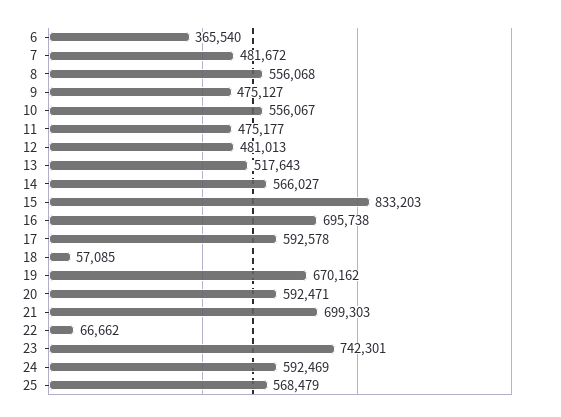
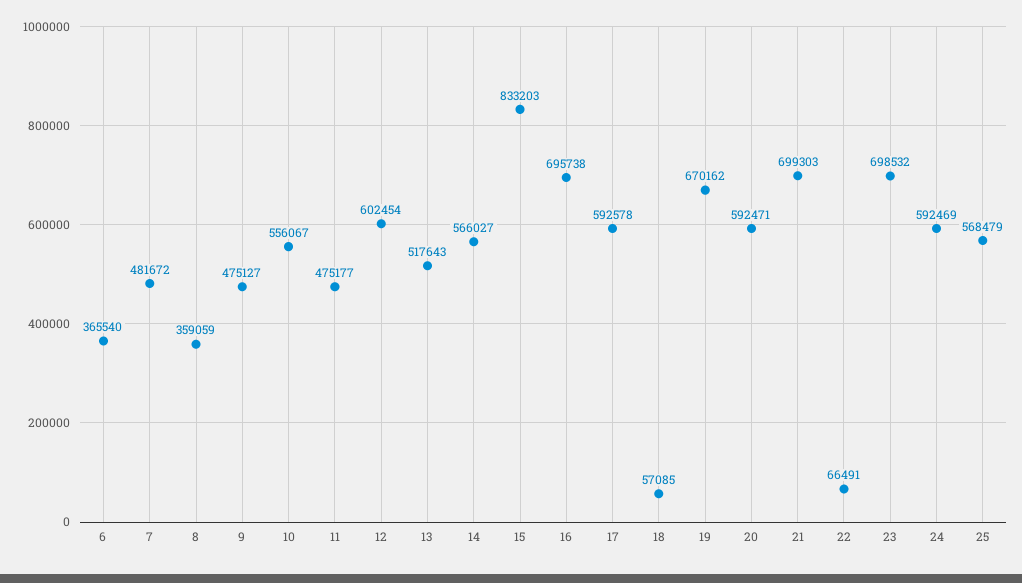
8: 556068 -> 359059
12: 481013 -> 602454
22: 66662 -> 66491
23: 742301 -> 698532

